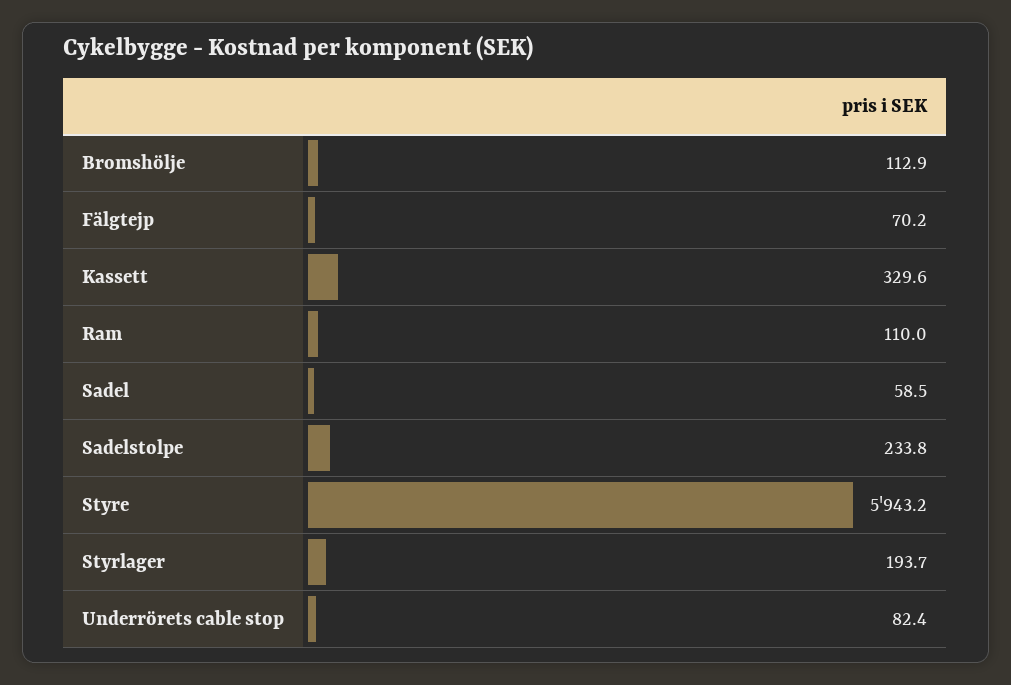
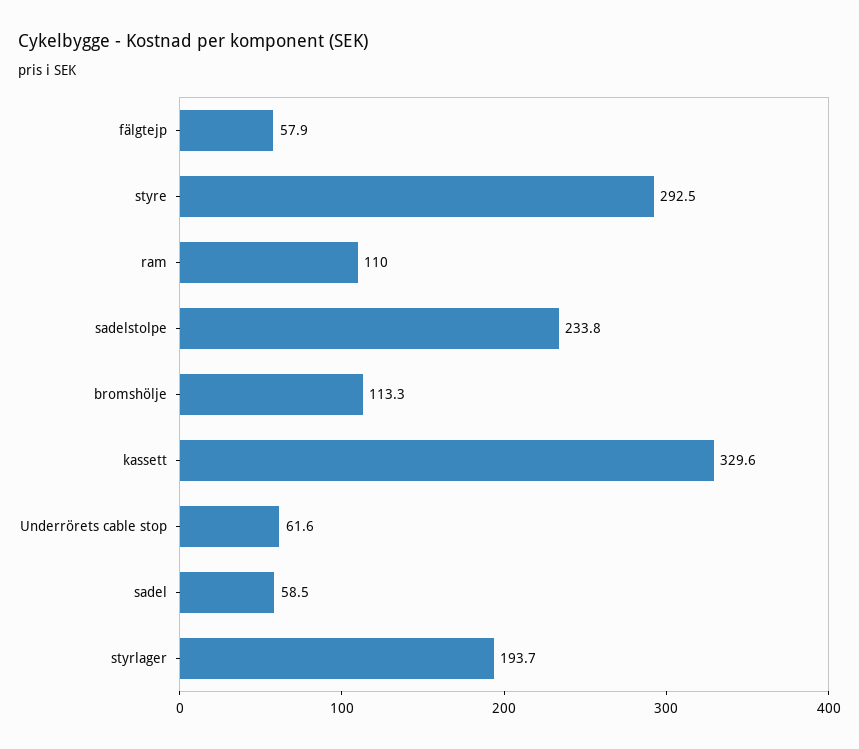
Bromshölje: 112.9 -> 113.3
Fälgtejp: 70.2 -> 57.9
Styre: 5943.2 -> 292.5
Underrörets cable stop: 82.4 -> 61.6

